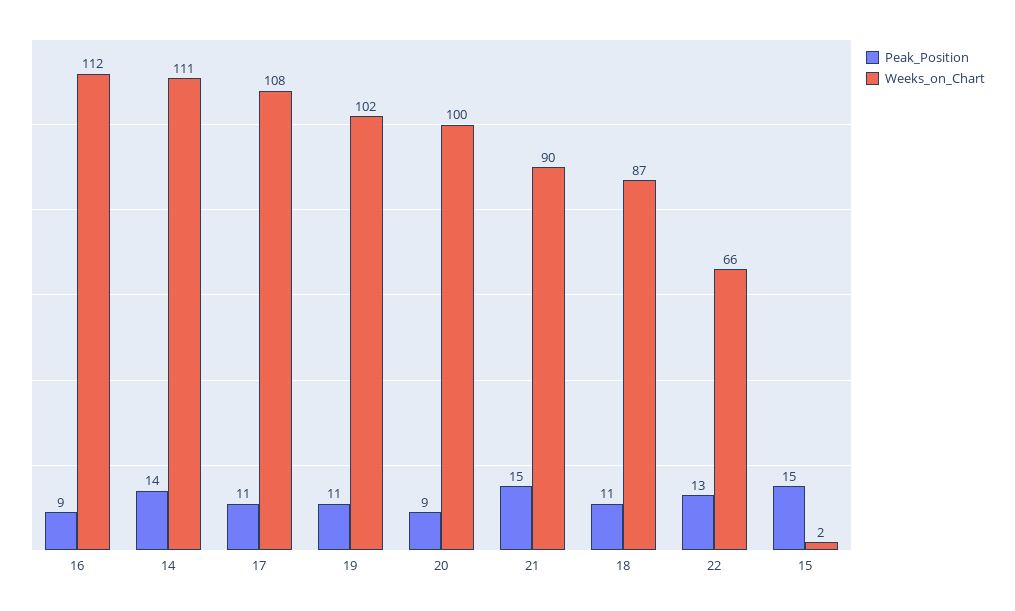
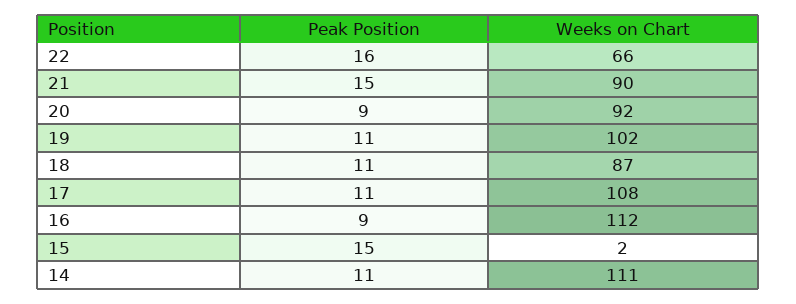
Peak_Position, 14: 14 -> 11
Weeks_on_Chart, 20: 100 -> 92
Peak_Position, 22: 13 -> 16

